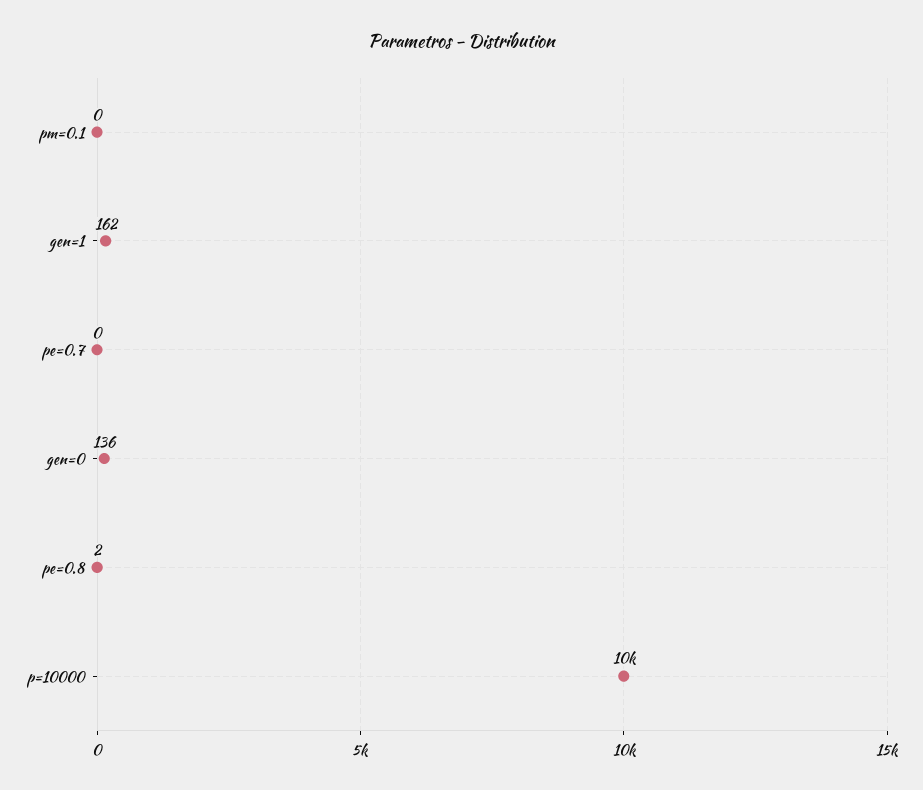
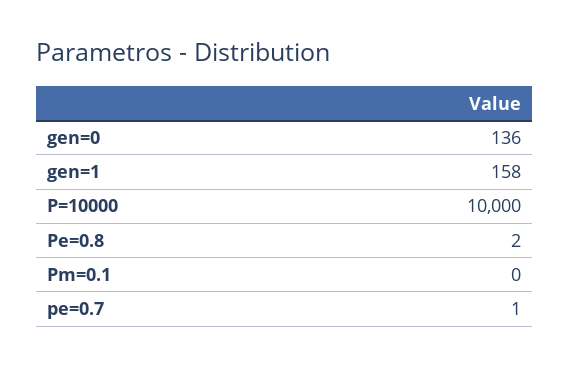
gen=1: 162 -> 158
pe=0.7: 0 -> 1

